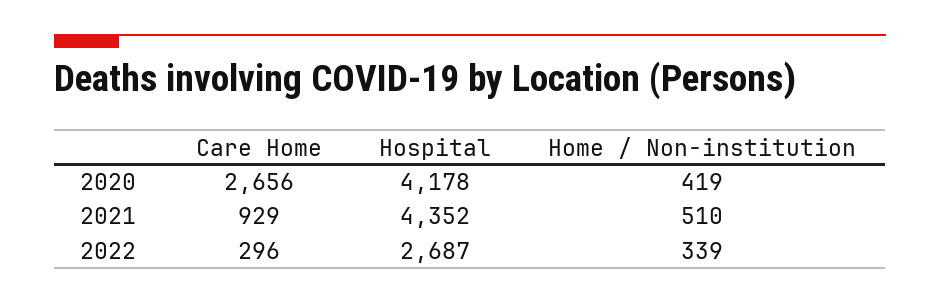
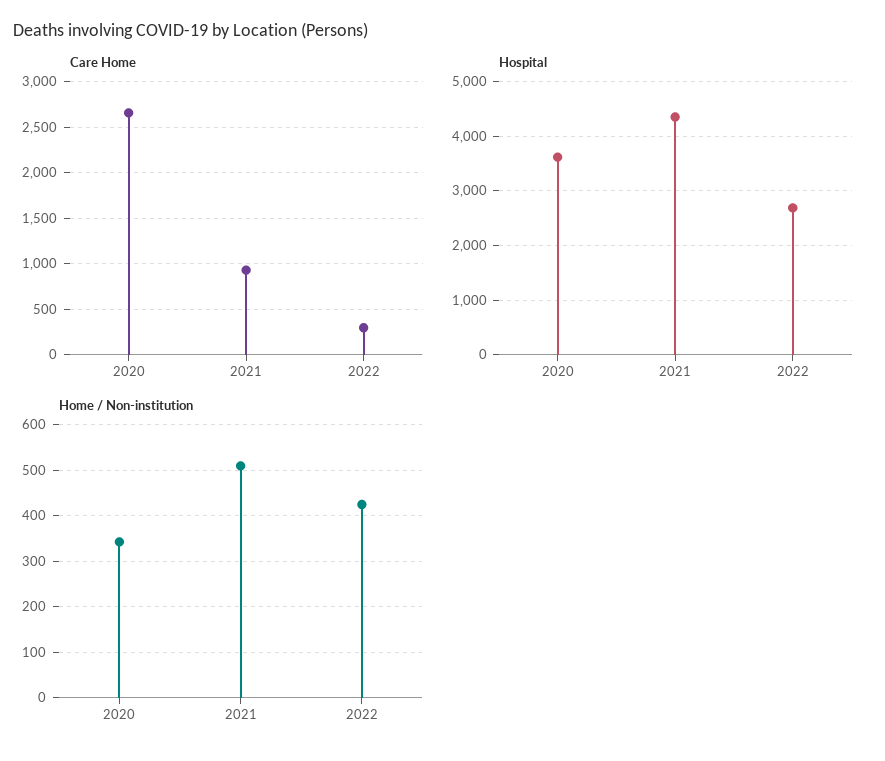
Hospital, 2020: 4178 -> 3600
Home / Non-institution, 2020: 419 -> 340
Home / Non-institution, 2022: 339 -> 420

